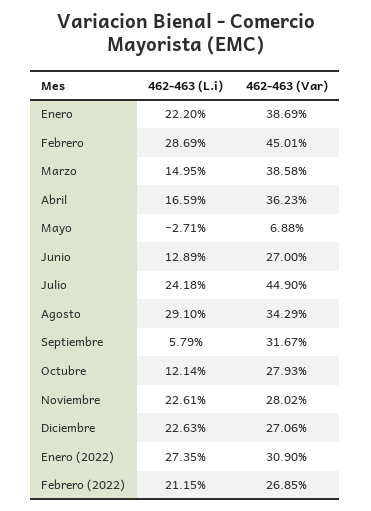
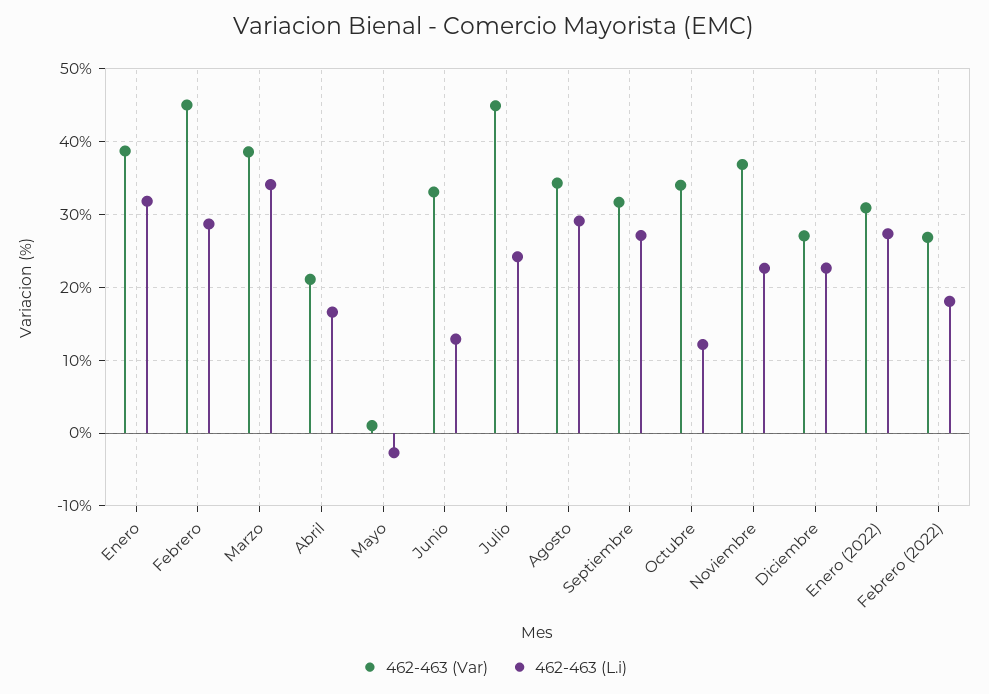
462-463 (L.i), Enero: 22.2 -> 32
462-463 (L.i), Marzo: 14.95 -> 34
462-463 (Var), Abril: 36.23 -> 21
462-463 (Var), Mayo: 6.88 -> 1
462-463 (Var), Junio: 27 -> 33
462-463 (L.i), Septiembre: 5.79 -> 27
462-463 (Var), Octubre: 27.93 -> 34
462-463 (Var), Noviembre: 28.02 -> 37
462-463 (L.i), Febrero (2022): 21.15 -> 18

